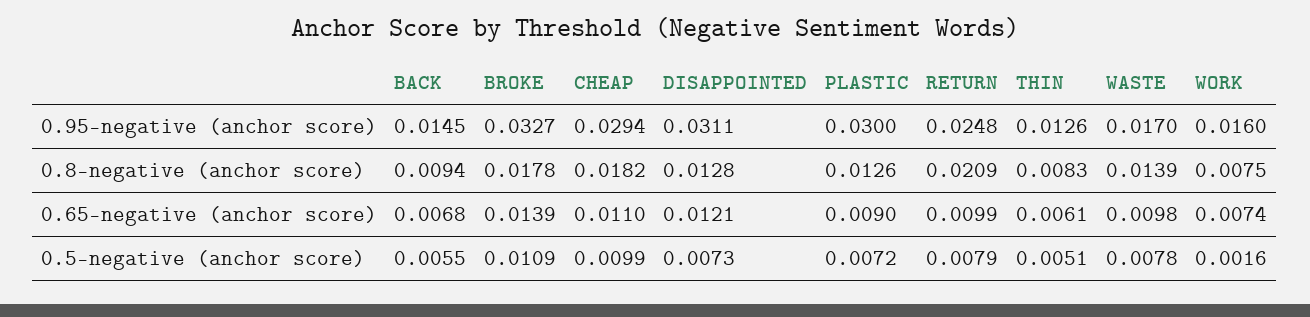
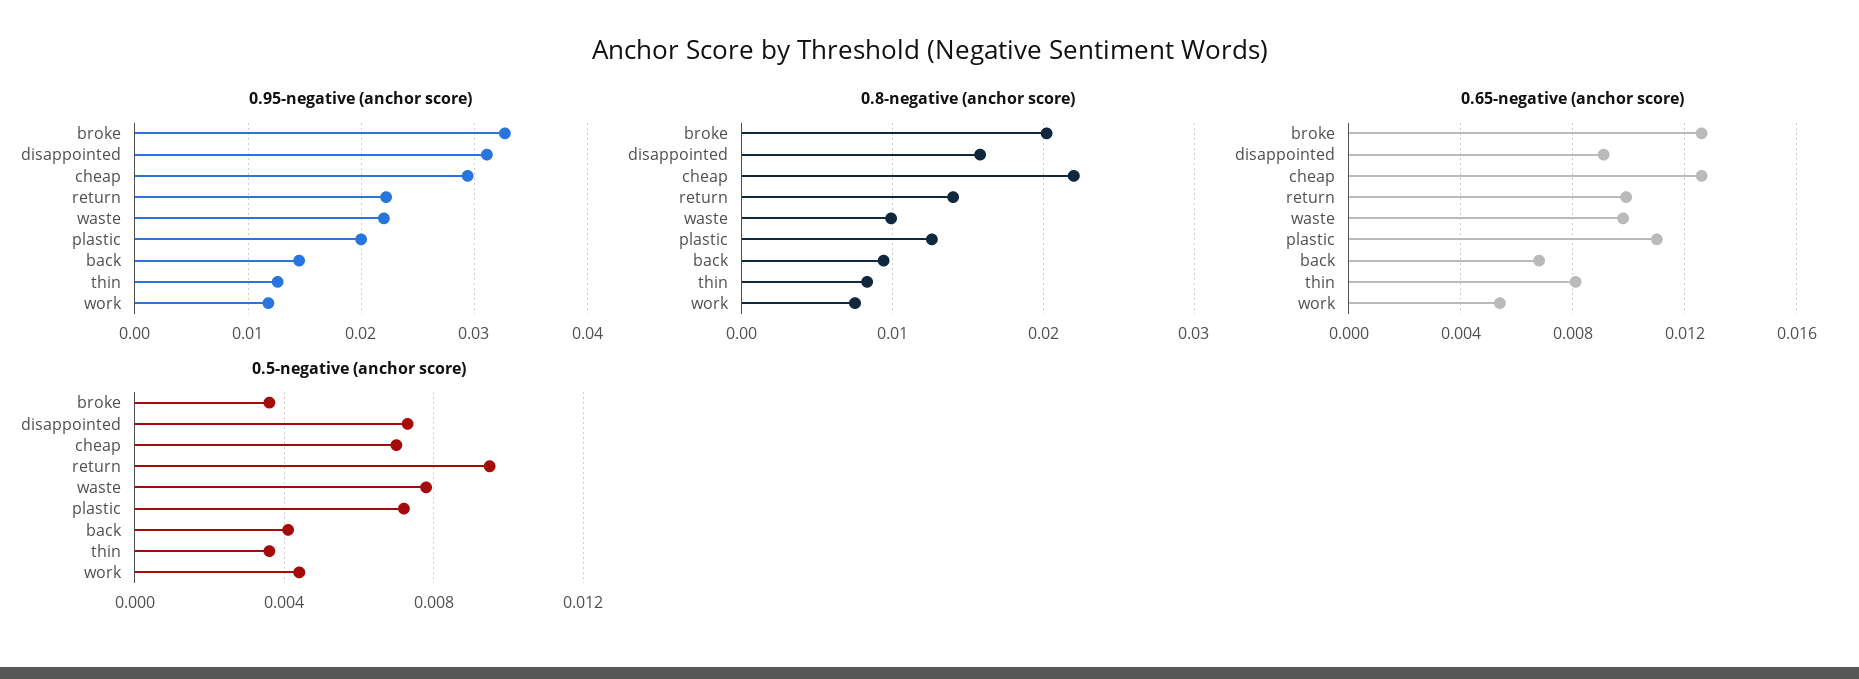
0.95-negative (anchor score), PLASTIC: 0.03 -> 0.02
0.95-negative (anchor score), RETURN: 0.0248 -> 0.022
0.95-negative (anchor score), WASTE: 0.017 -> 0.022
0.95-negative (anchor score), WORK: 0.016 -> 0.012
0.8-negative (anchor score), BROKE: 0.0178 -> 0.02
0.8-negative (anchor score), CHEAP: 0.0182 -> 0.022
0.8-negative (anchor score), DISAPPOINTED: 0.0128 -> 0.016
0.8-negative (anchor score), RETURN: 0.0209 -> 0.014
0.8-negative (anchor score), WASTE: 0.0139 -> 0.01
0.65-negative (anchor score), BROKE: 0.0139 -> 0.0125
0.65-negative (anchor score), CHEAP: 0.011 -> 0.0125
0.65-negative (anchor score), DISAPPOINTED: 0.0121 -> 0.009
0.65-negative (anchor score), PLASTIC: 0.009 -> 0.011
0.65-negative (anchor score), THIN: 0.0061 -> 0.008
0.65-negative (anchor score), WORK: 0.0074 -> 0.0055
0.5-negative (anchor score), BACK: 0.0055 -> 0.004
0.5-negative (anchor score), BROKE: 0.0109 -> 0.0035
0.5-negative (anchor score), CHEAP: 0.0099 -> 0.007
0.5-negative (anchor score), RETURN: 0.0079 -> 0.0095
0.5-negative (anchor score), THIN: 0.0051 -> 0.0035
0.5-negative (anchor score), WORK: 0.0016 -> 0.0045

